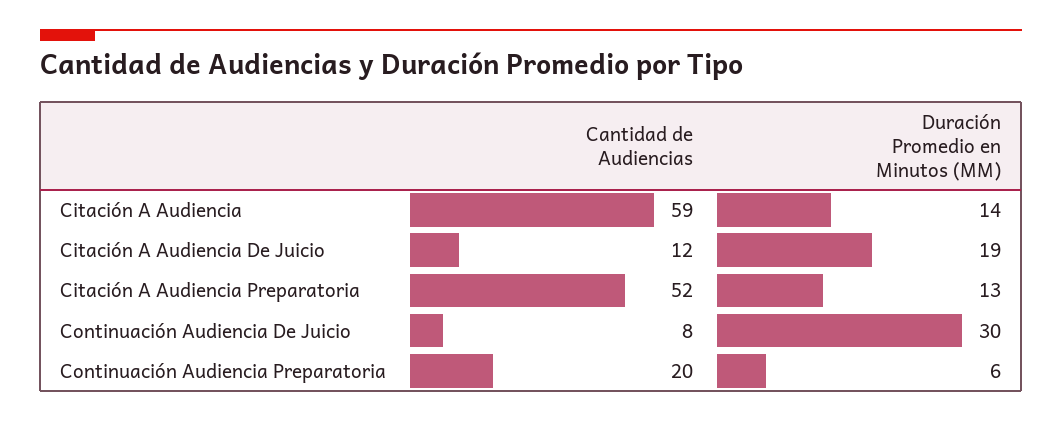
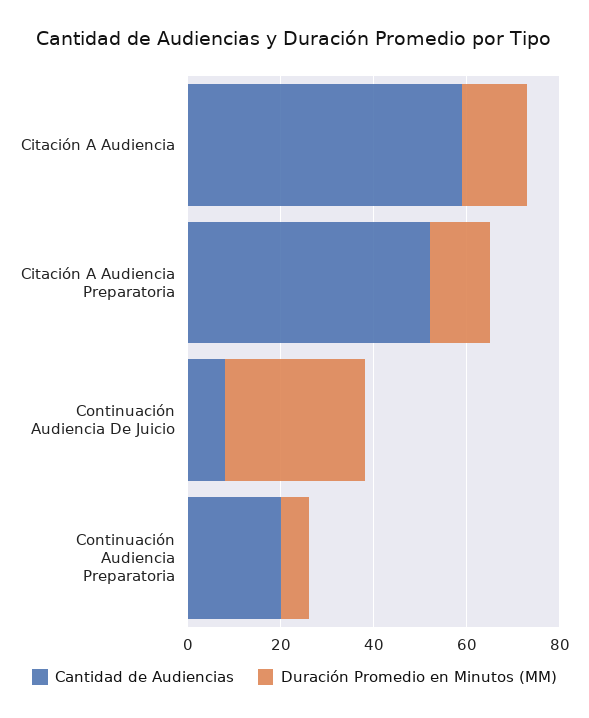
Cantidad de Audiencias, Citación A Audiencia De Juicio: 12 -> none
Duración Promedio en Minutos (MM), Citación A Audiencia De Juicio: 19 -> none

